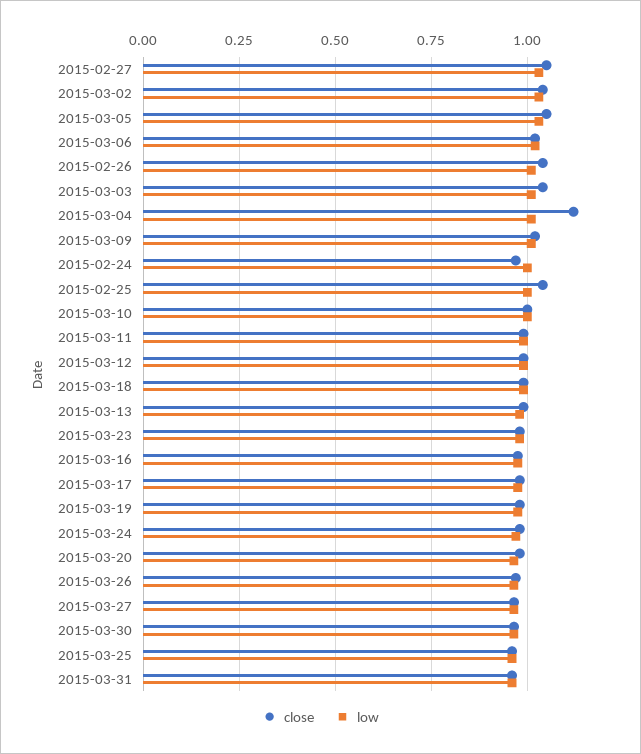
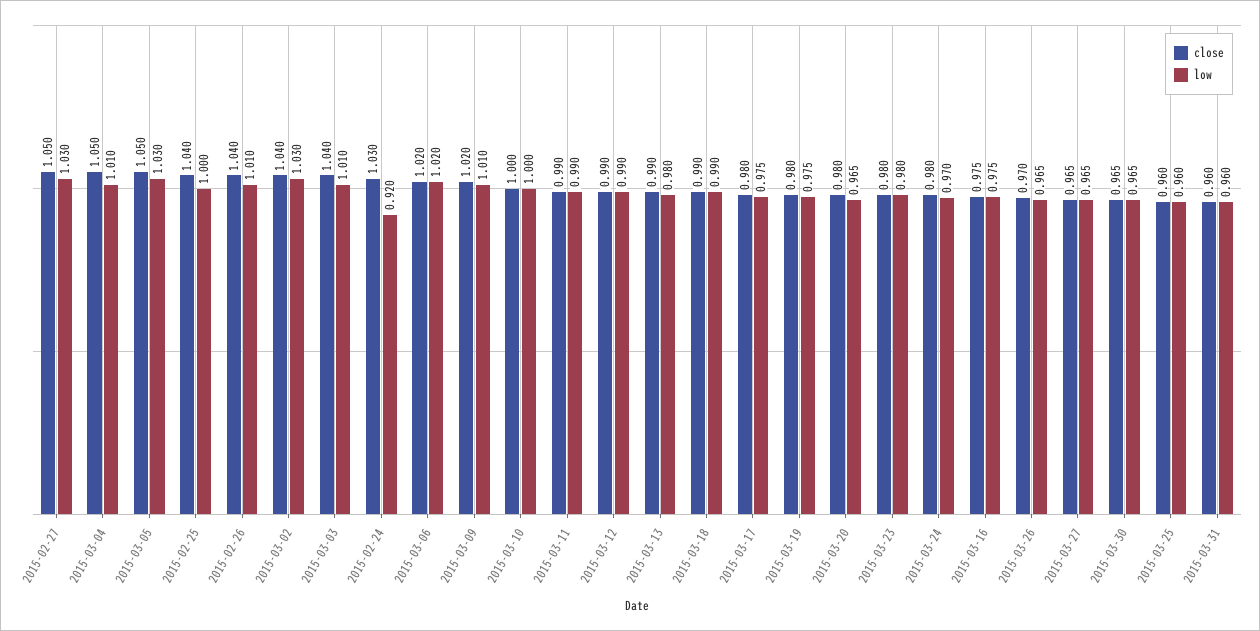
close, 2015-03-04: 1.125 -> 1.05
close, 2015-02-24: 0.975 -> 1.03
low, 2015-02-24: 1 -> 0.92

